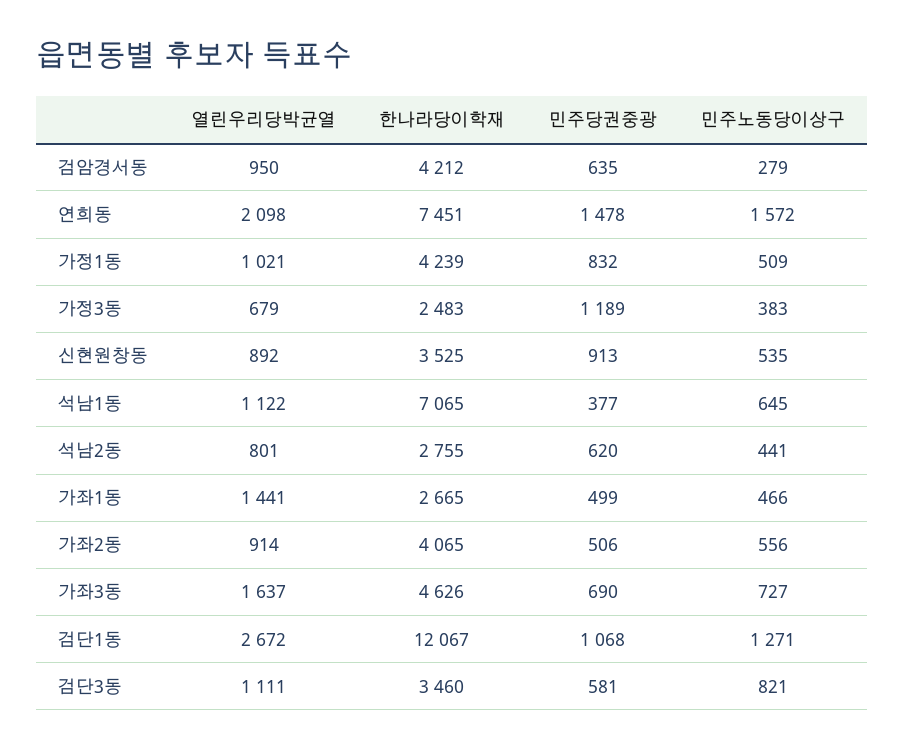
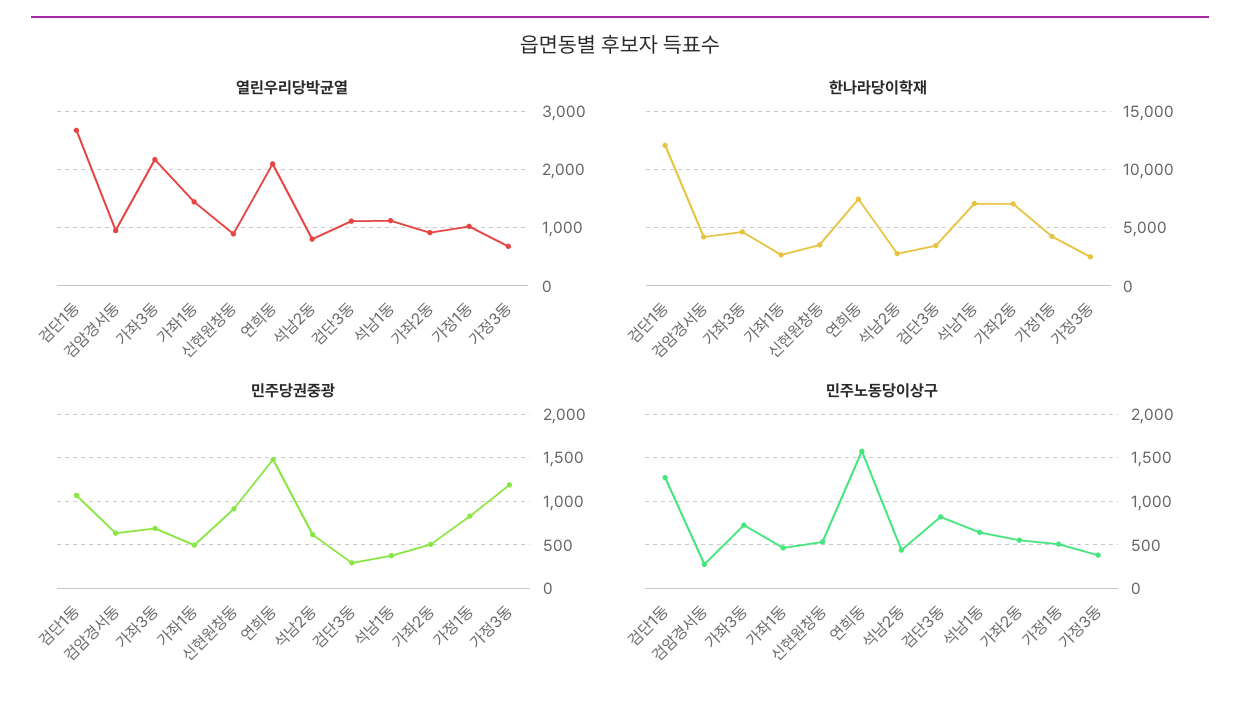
한나라당이학재, 가좌2동: 4065 -> 7000
열린우리당박균열, 가좌3동: 1637 -> 2200
민주당권중광, 검단3동: 581 -> 300

